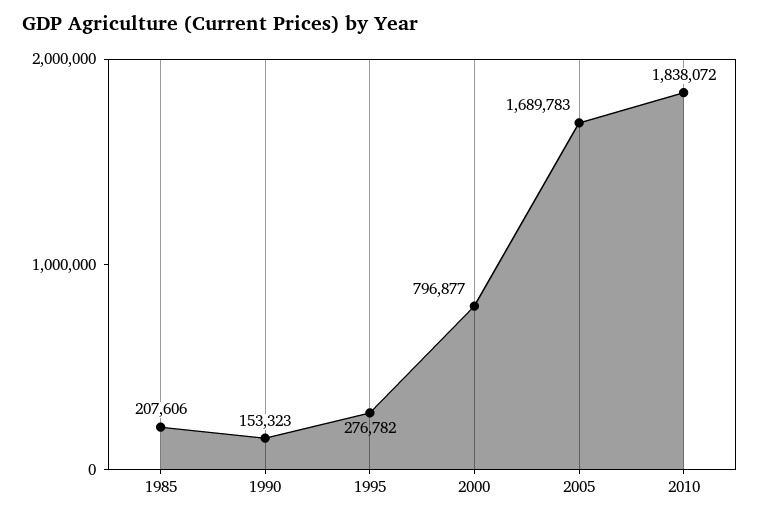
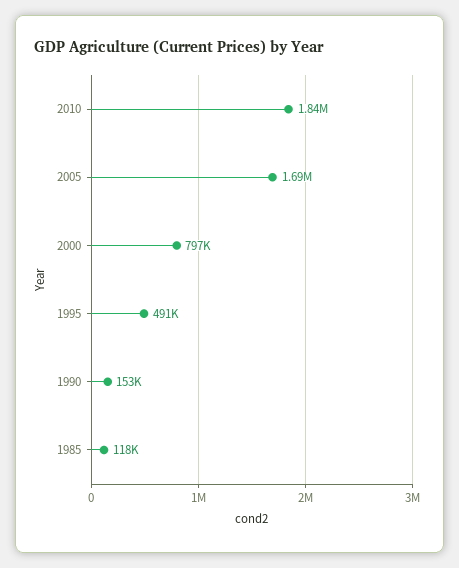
1985: 207606 -> 118000
1995: 276782 -> 491000

